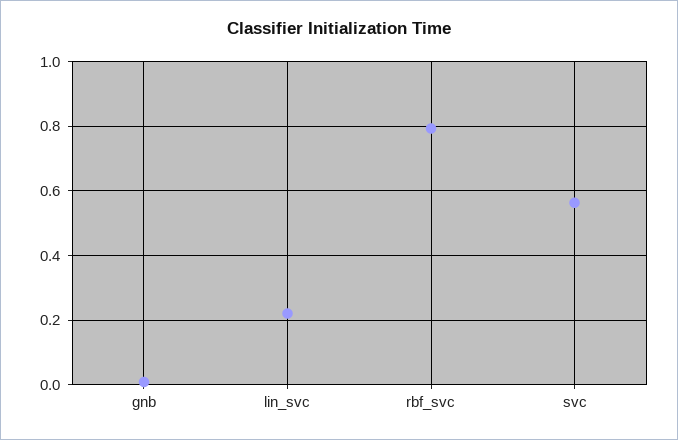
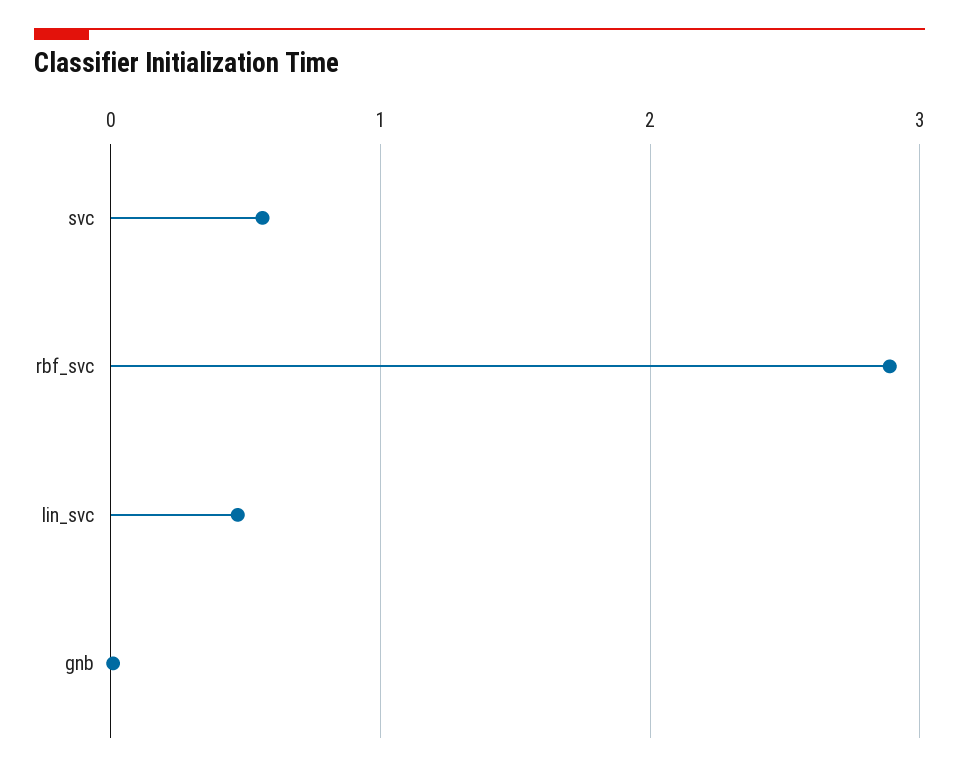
lin_svc: 0.22 -> 0.5
rbf_svc: 0.8 -> 2.9

